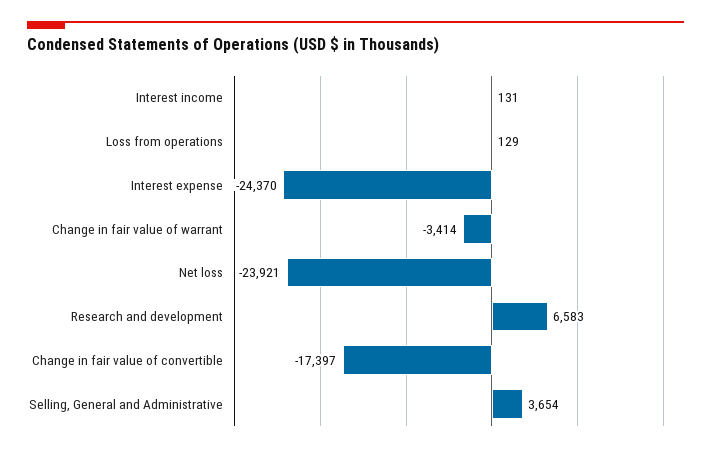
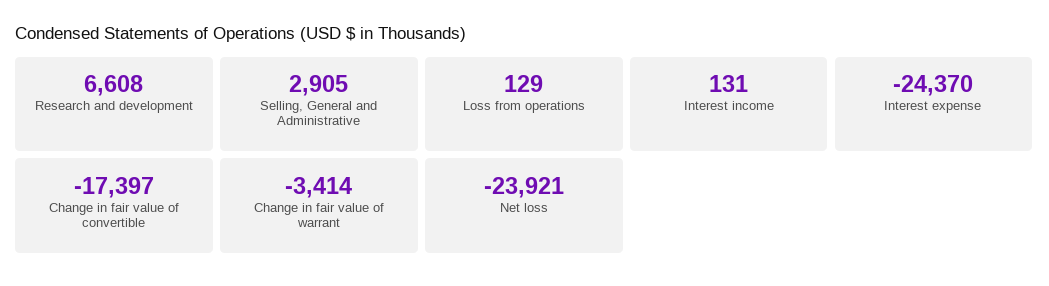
Research and development: 6583 -> 6608
Selling, General and Administrative: 3654 -> 2905

